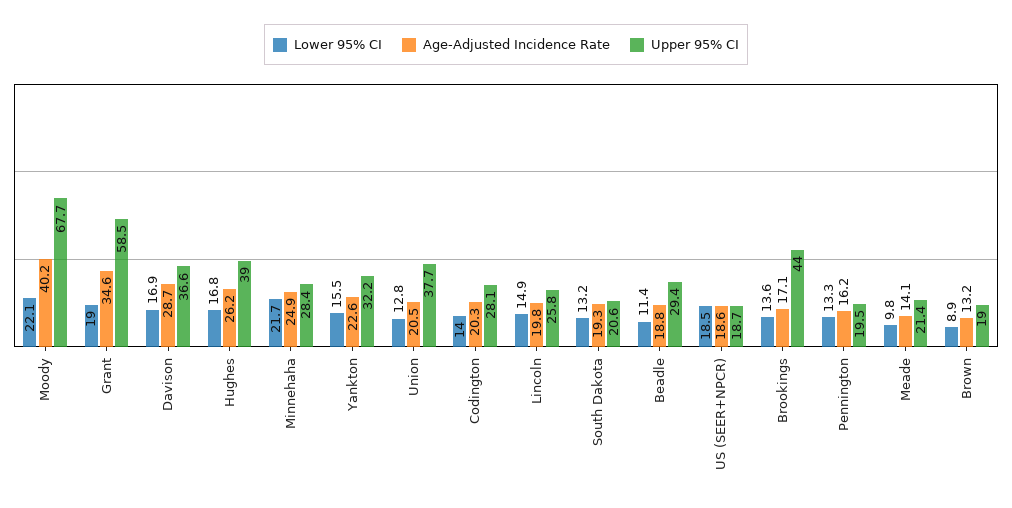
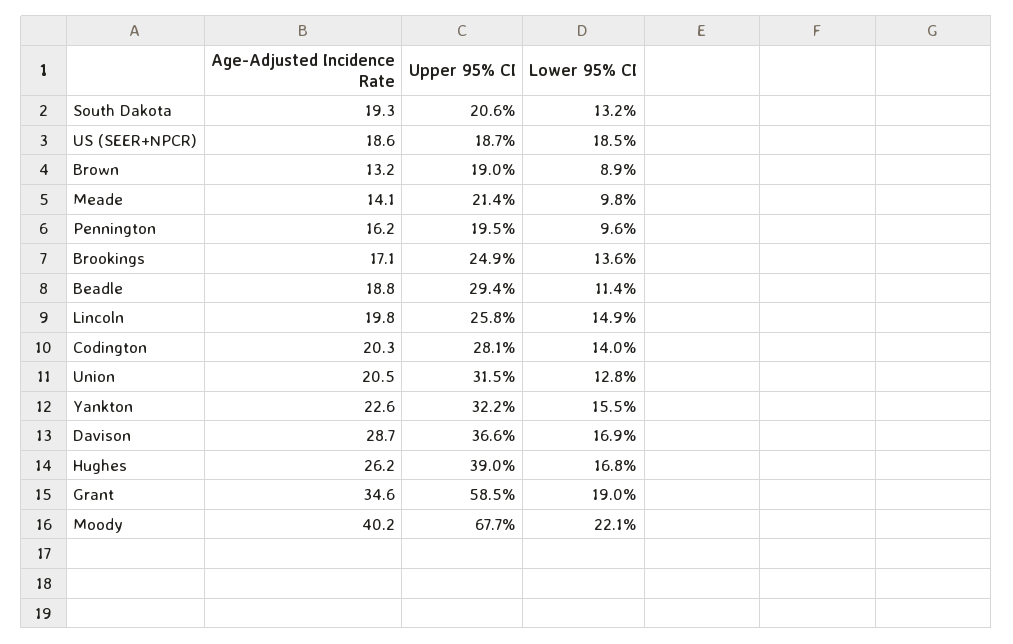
Lower 95% CI, Minnehaha: 21.7 -> none
Age-Adjusted Incidence Rate, Minnehaha: 24.9 -> none
Upper 95% CI, Minnehaha: 28.4 -> none
Upper 95% CI, Union: 37.7 -> 31.5
Upper 95% CI, Brookings: 44 -> 24.9
Lower 95% CI, Pennington: 13.3 -> 9.6

